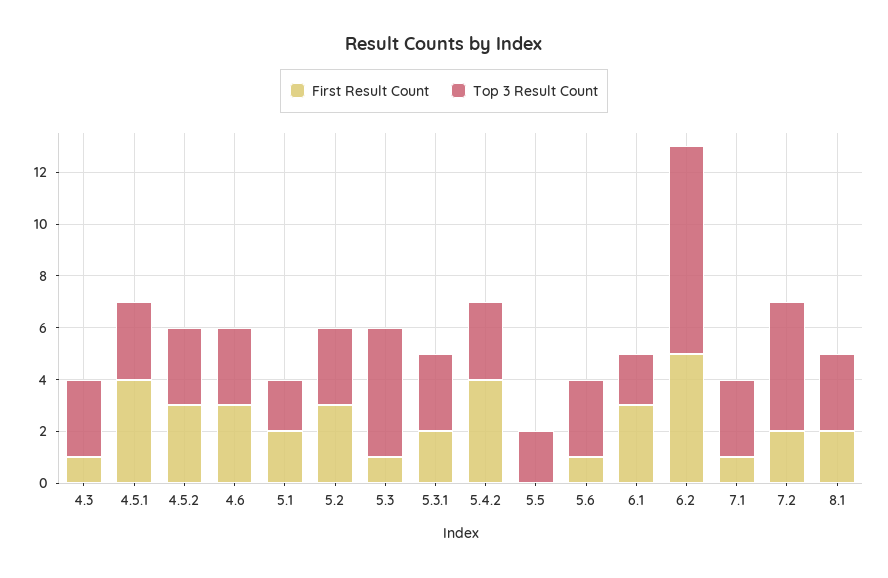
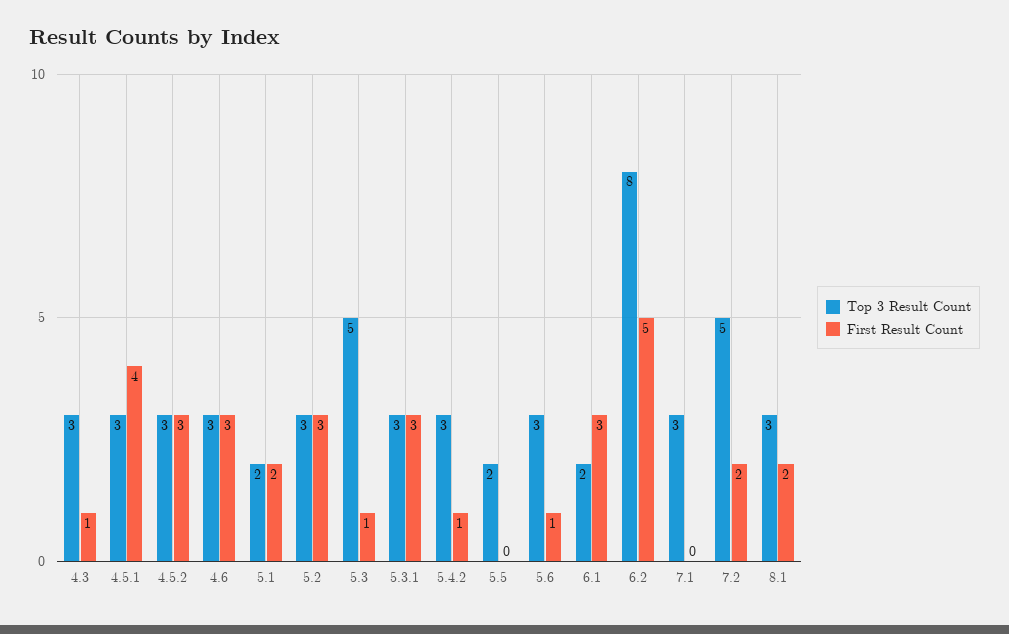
First Result Count, 5.3.1: 2 -> 3
First Result Count, 5.4.2: 4 -> 1
First Result Count, 7.1: 1 -> 0

